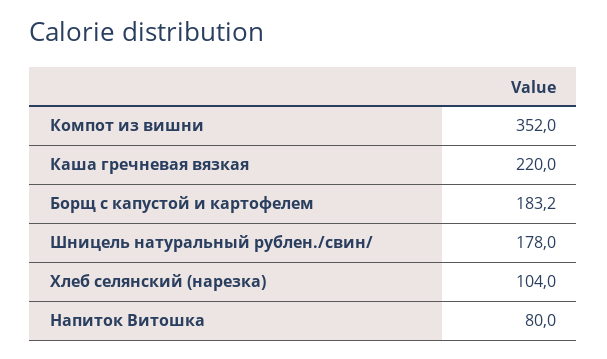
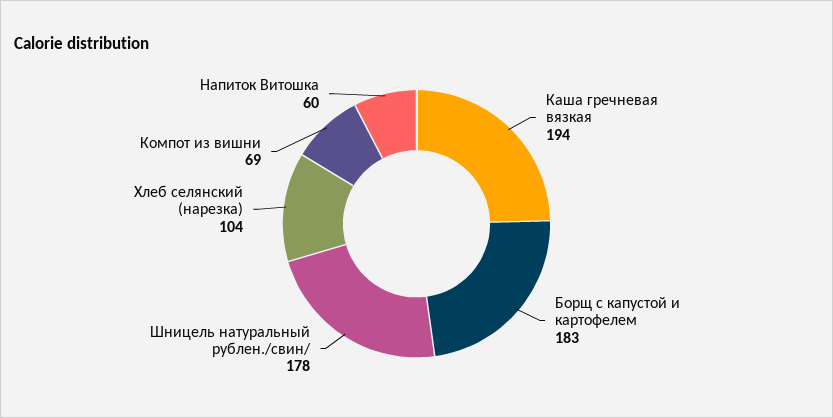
Компот из вишни: 352 -> 69
Каша гречневая вязкая: 220 -> 194
Напиток Витошка: 80 -> 60

